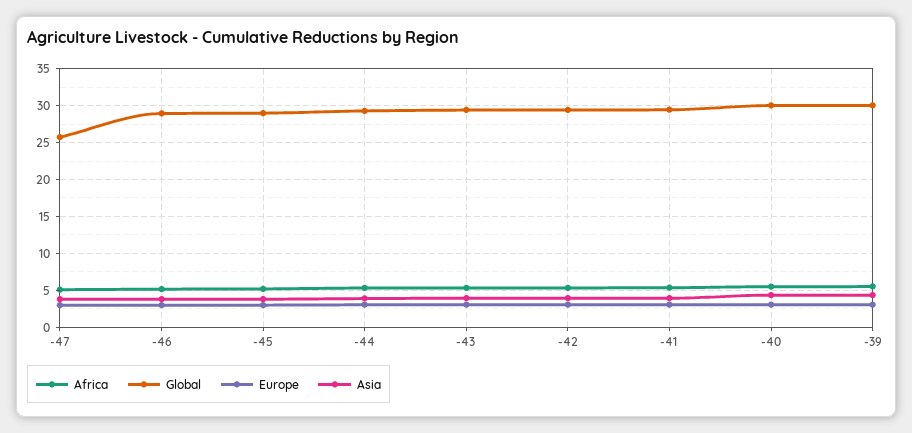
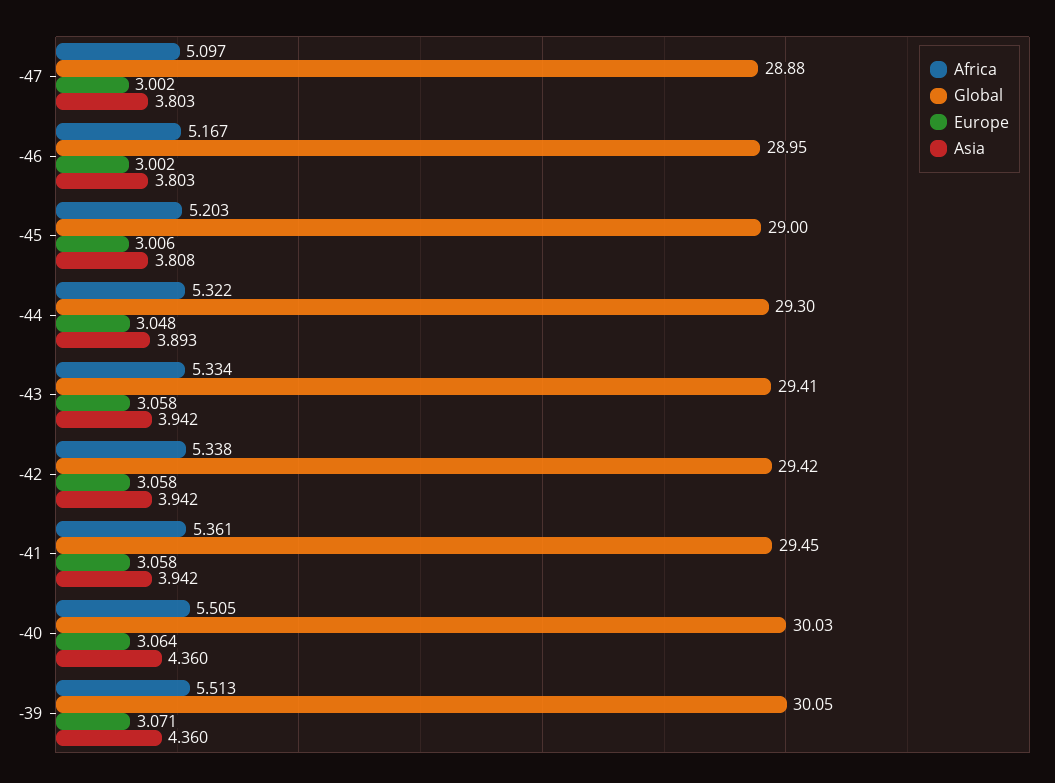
Global, -47: 26 -> 28.88

